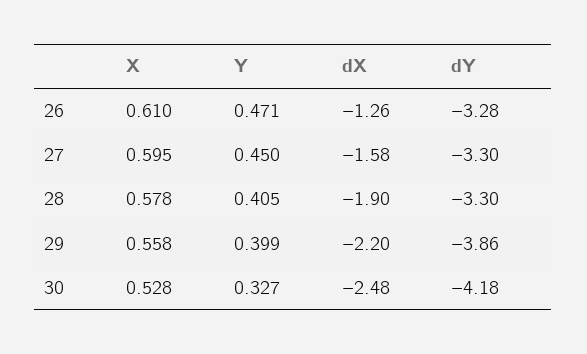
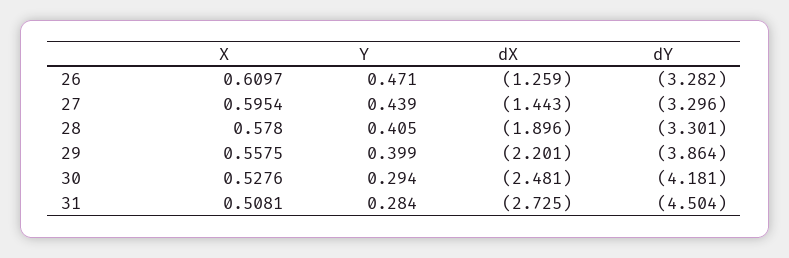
Y, 27: 0.45 -> 0.439
dX, 27: -1.58 -> -1.443
Y, 30: 0.327 -> 0.294
X, 31: none -> 0.5081
Y, 31: none -> 0.284
dX, 31: none -> -2.725
dY, 31: none -> -4.504

